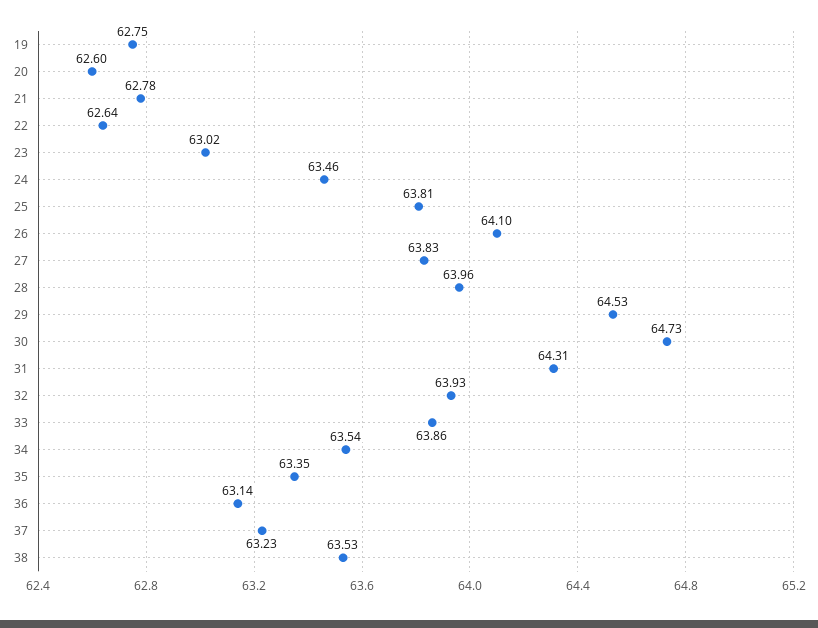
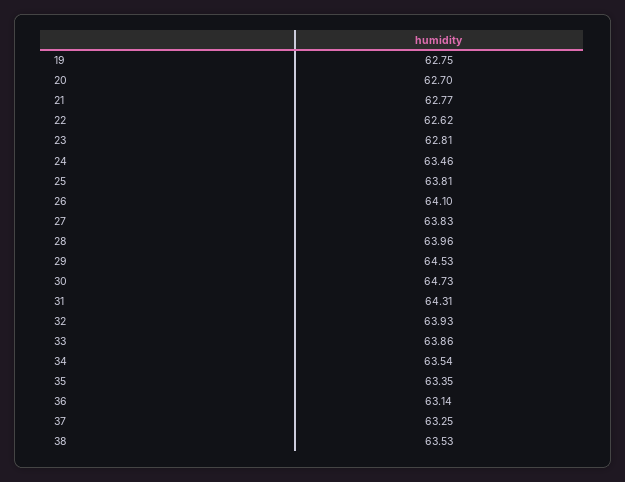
20: 62.6 -> 62.7
21: 62.78 -> 62.77
22: 62.64 -> 62.62
23: 63.02 -> 62.81
37: 63.23 -> 63.25

